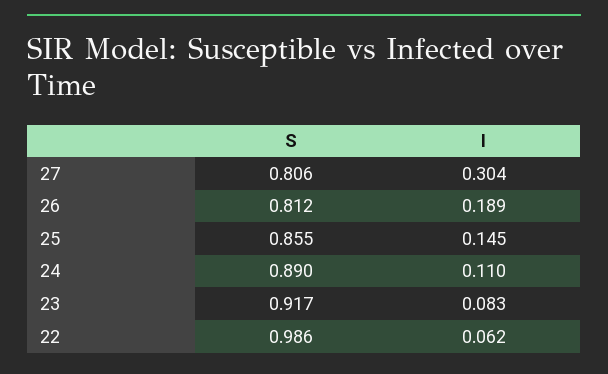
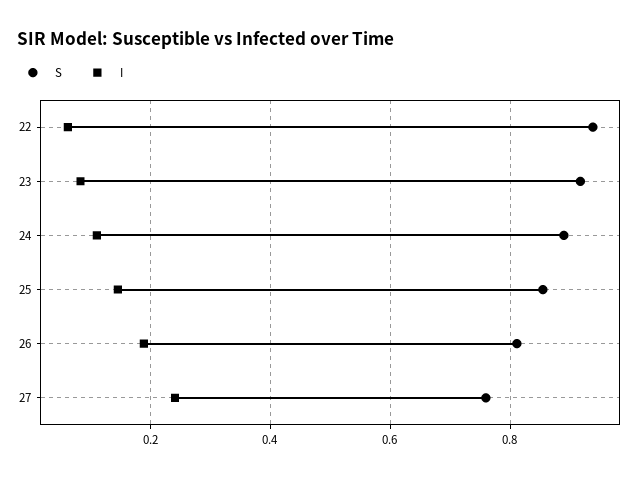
S, 27: 0.806 -> 0.76
I, 27: 0.304 -> 0.24
S, 22: 0.986 -> 0.94

